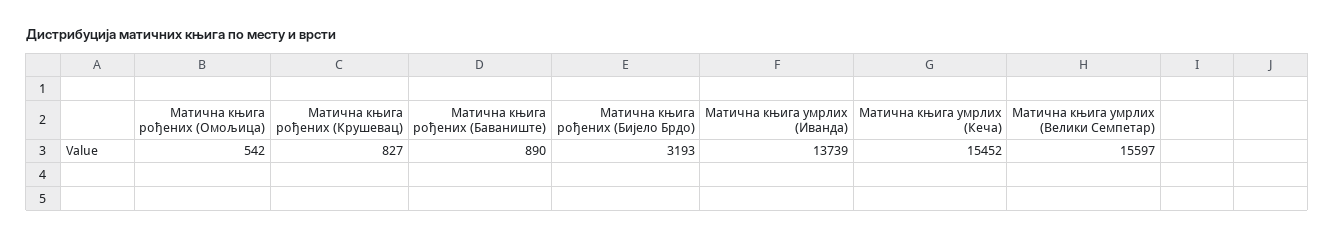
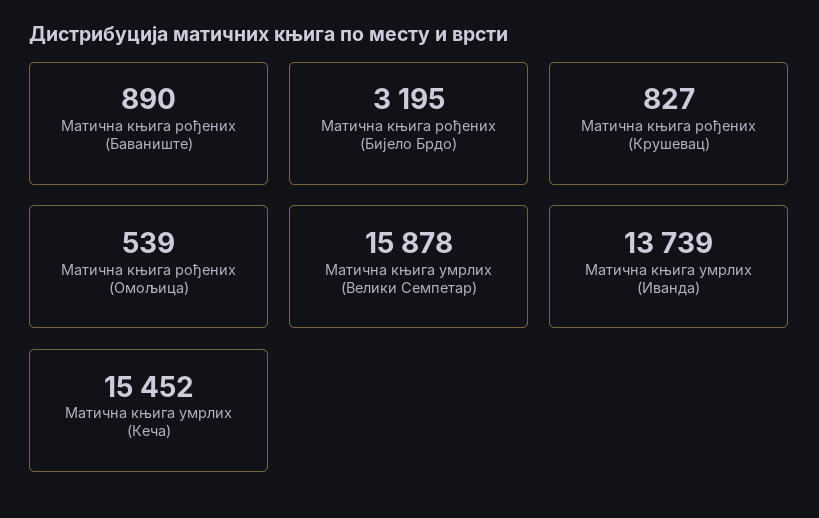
Матична књига рођених (Омољица): 542 -> 539
Матична књига рођених (Бијело Брдо): 3193 -> 3195
Матична књига умрлих (Велики Семпетар): 15597 -> 15878

